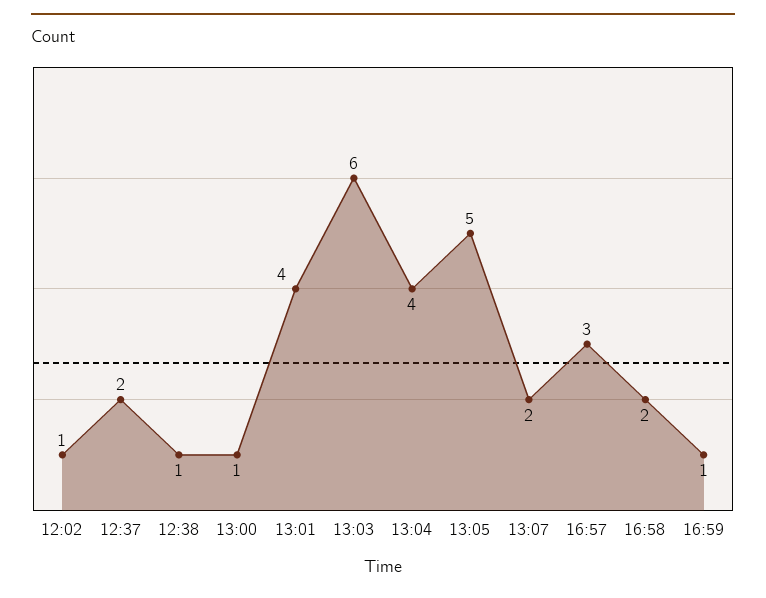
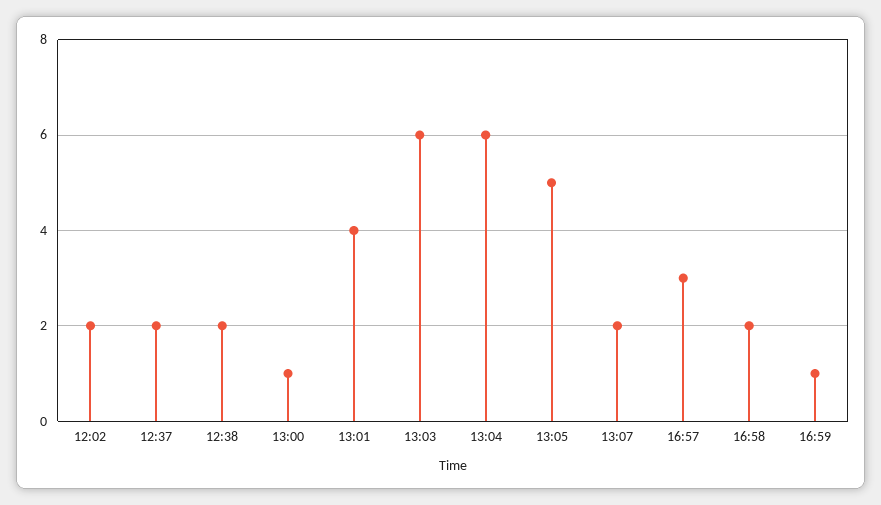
12:02: 1 -> 2
12:38: 1 -> 2
13:04: 4 -> 6

